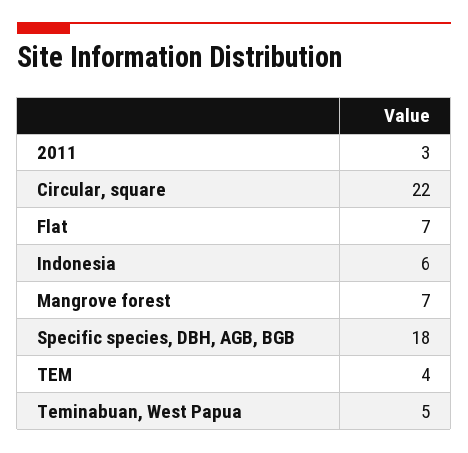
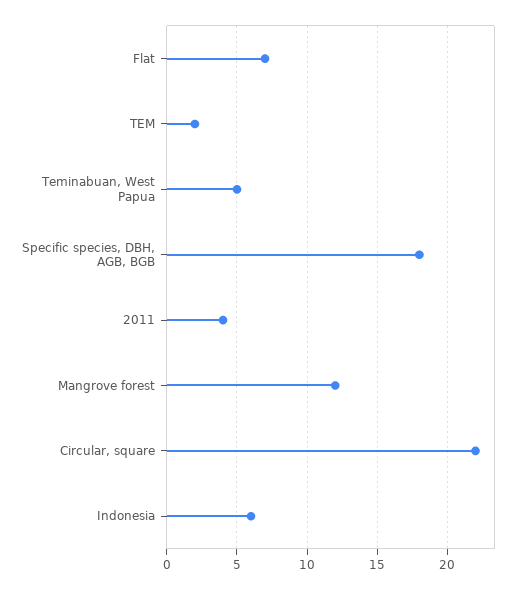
2011: 3 -> 4
Mangrove forest: 7 -> 12
TEM: 4 -> 2

